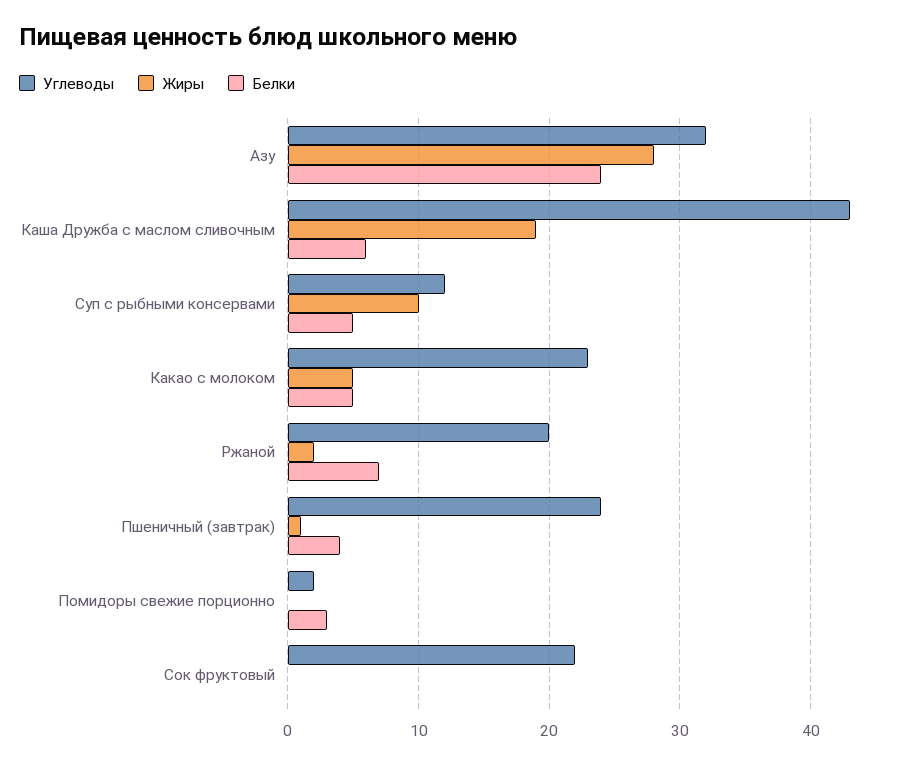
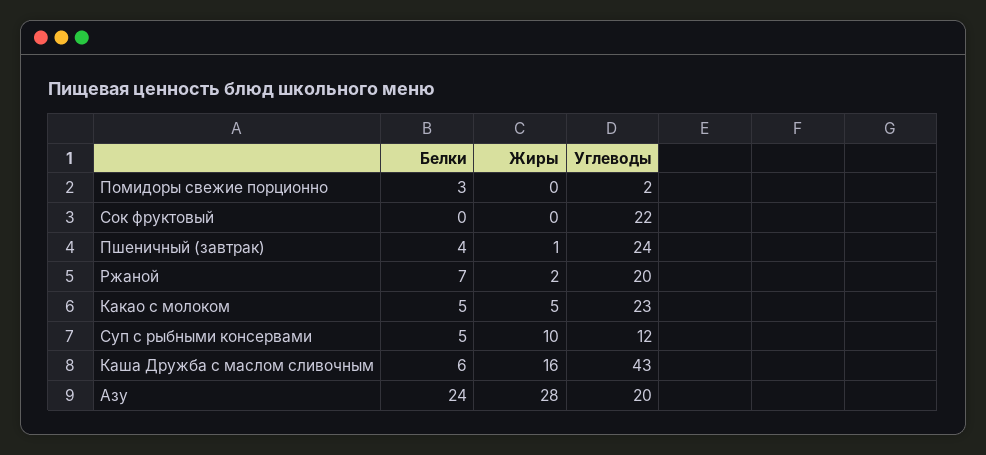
Углеводы, Азу: 32 -> 20
Жиры, Каша Дружба с маслом сливочным: 19 -> 16

